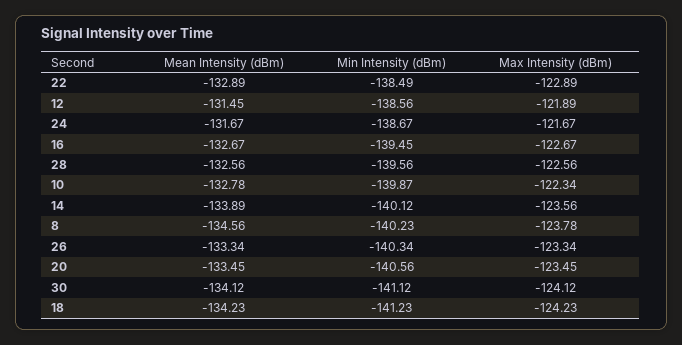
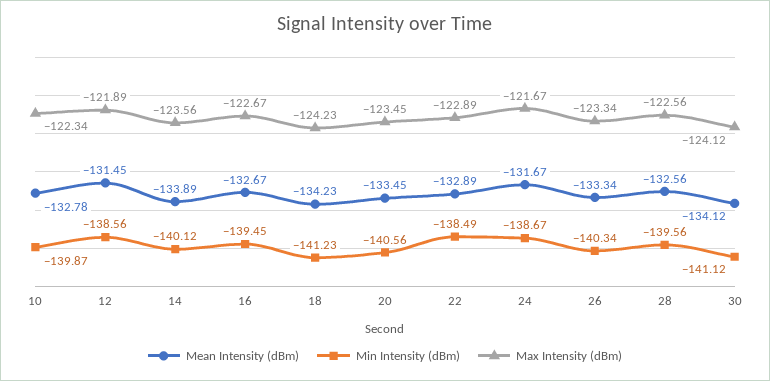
Mean Intensity (dBm), 8: -134.56 -> none
Min Intensity (dBm), 8: -140.23 -> none
Max Intensity (dBm), 8: -123.78 -> none

